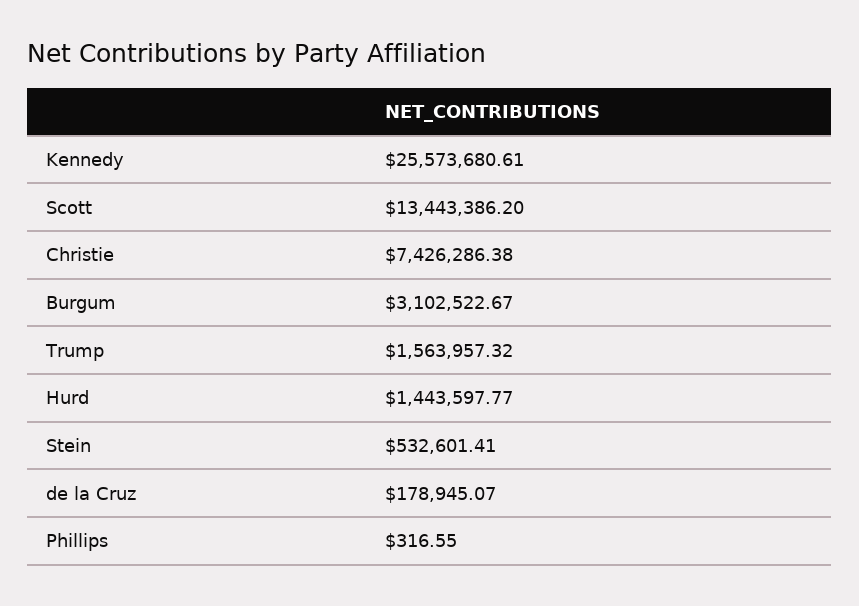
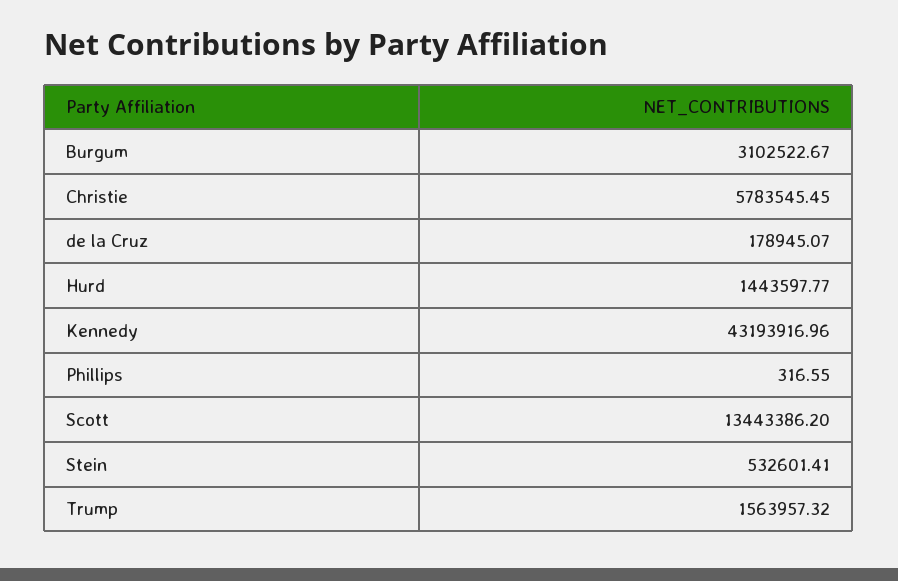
Kennedy: 25573680.61 -> 43193916.96
Christie: 7426286.38 -> 5783545.45

